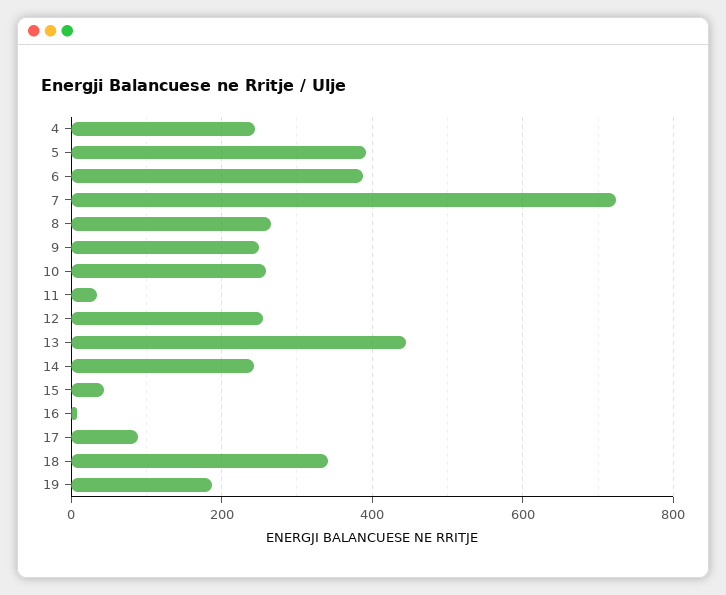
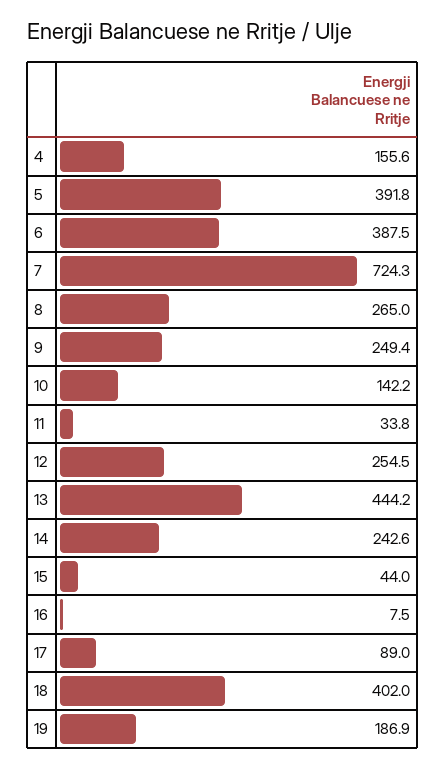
4: 240 -> 155.6
10: 260 -> 142.2
18: 340 -> 402

